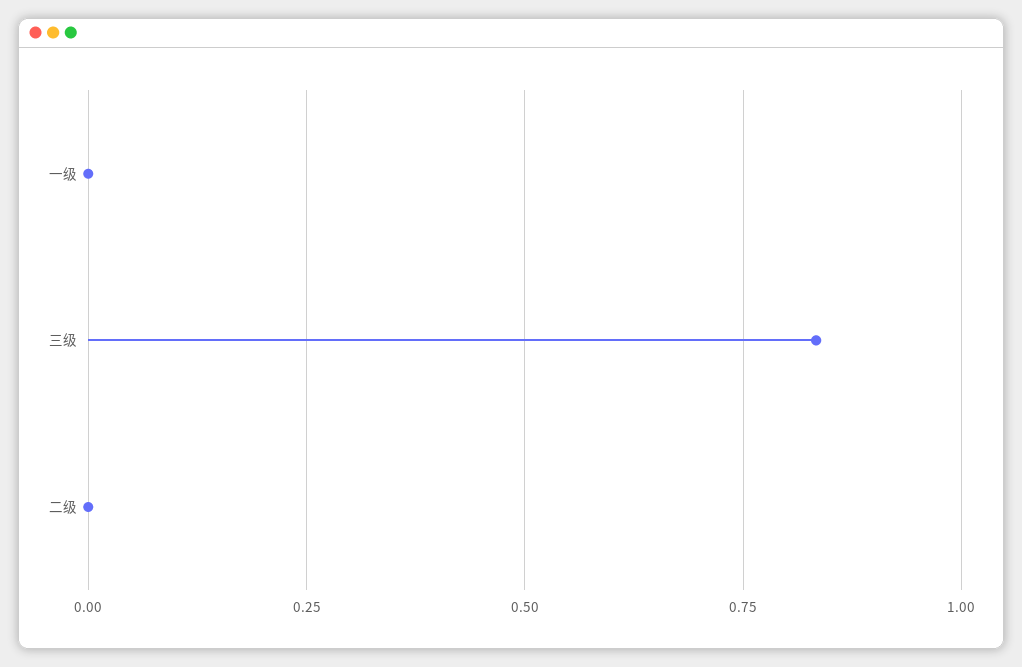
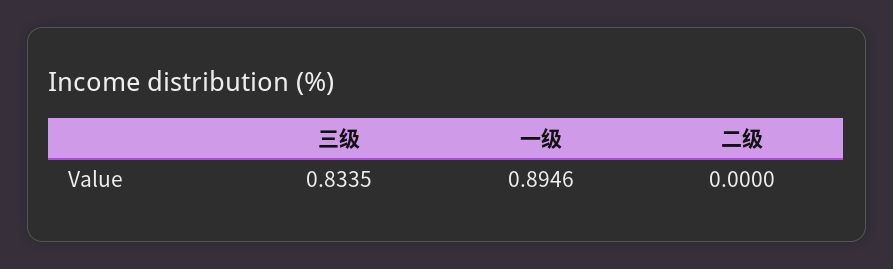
一级: 0 -> 0.8946

